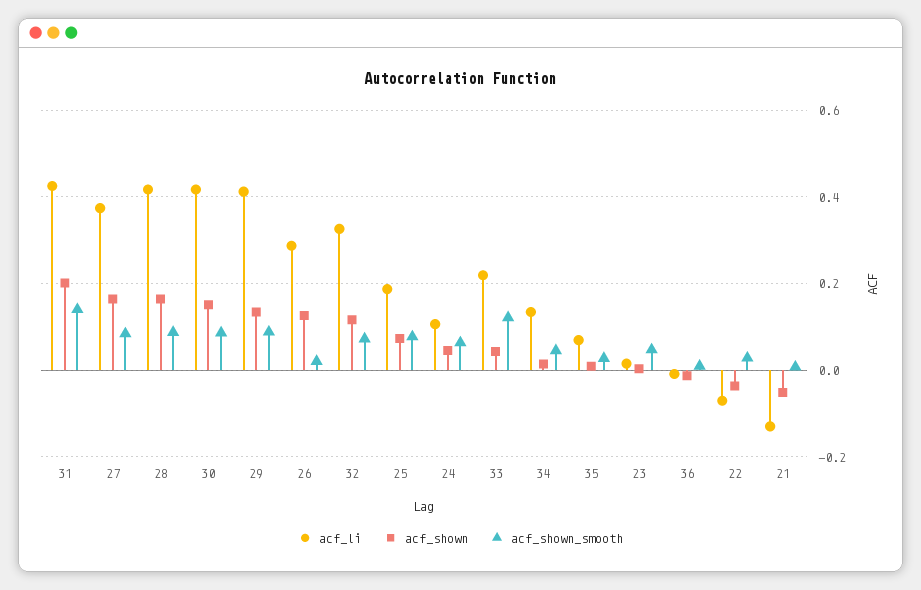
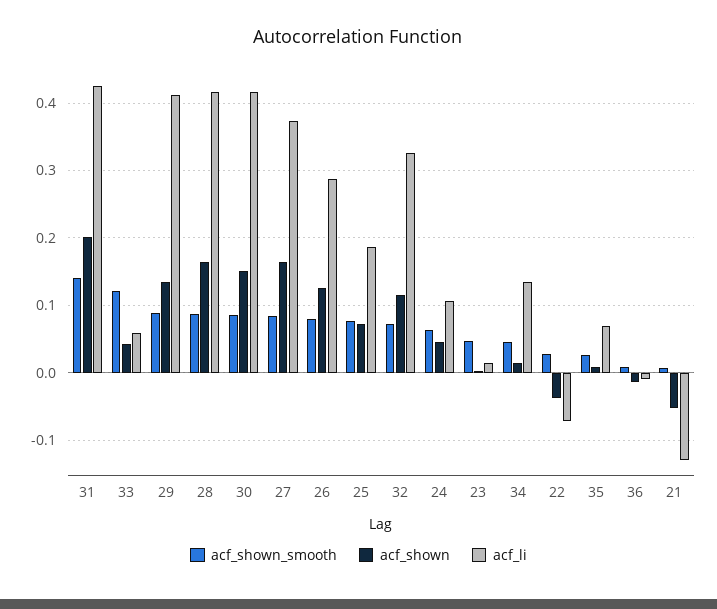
acf_shown_smooth, 26: 0.02 -> 0.08
acf_li, 33: 0.22 -> 0.06

